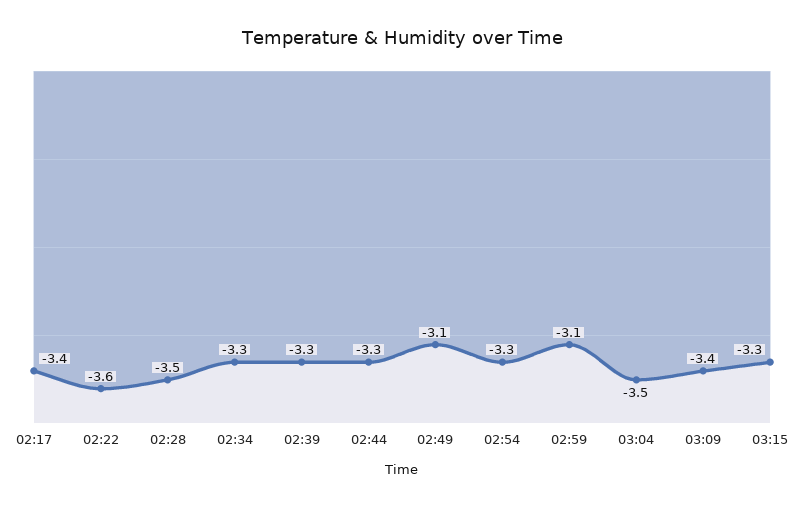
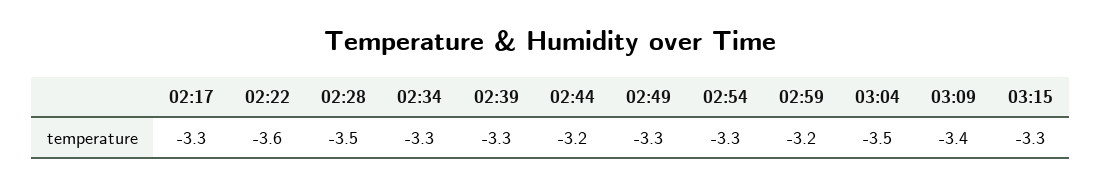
02:17: -3.4 -> -3.3
02:44: -3.3 -> -3.2
02:49: -3.1 -> -3.3
02:59: -3.1 -> -3.2

